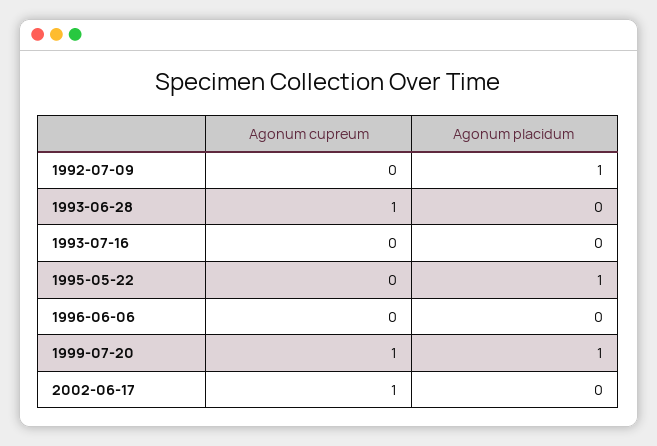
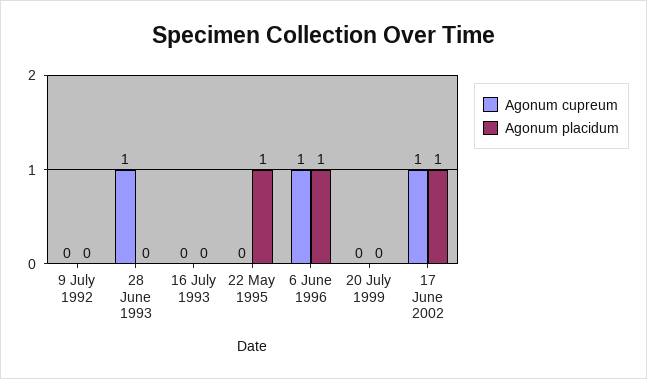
Agonum placidum, 1992-07-09: 1 -> 0
Agonum cupreum, 1996-06-06: 0 -> 1
Agonum placidum, 1996-06-06: 0 -> 1
Agonum cupreum, 1999-07-20: 1 -> 0
Agonum placidum, 1999-07-20: 1 -> 0
Agonum placidum, 2002-06-17: 0 -> 1

